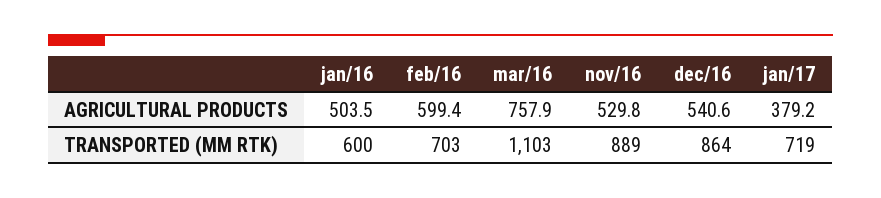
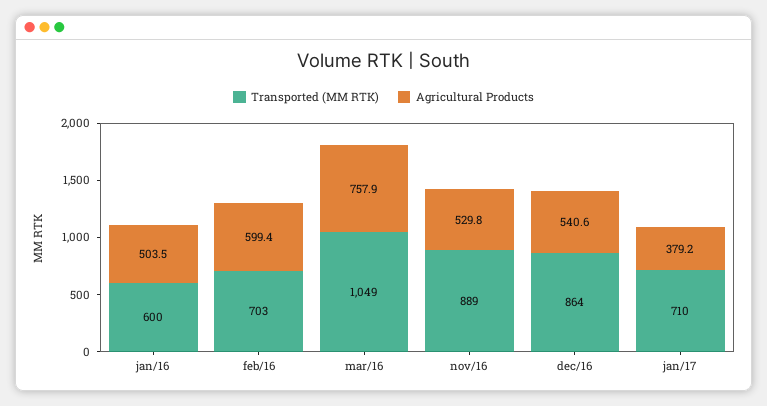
TRANSPORTED (MM RTK), mar/16: 1103 -> 1049
TRANSPORTED (MM RTK), jan/17: 719 -> 710

